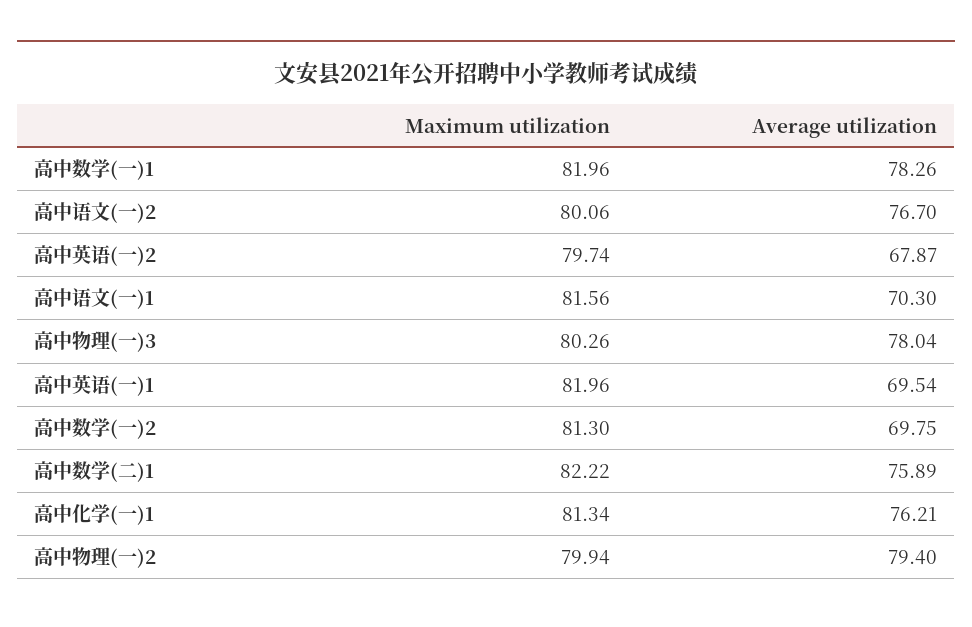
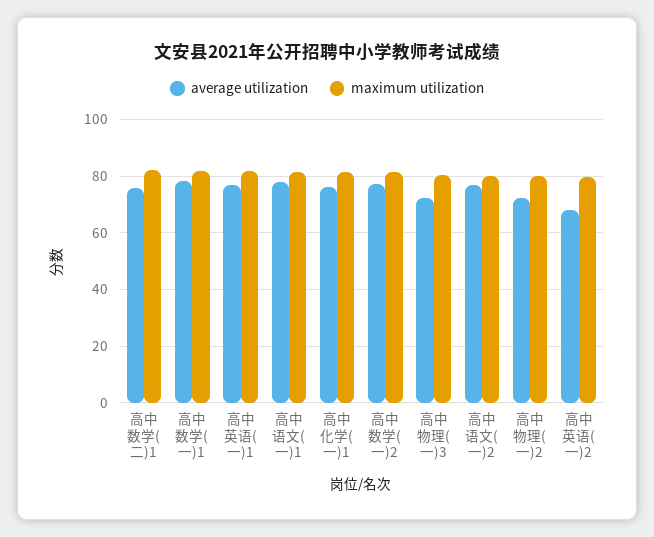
Average utilization, 高中语文(一)1: 70.3 -> 77.5
Average utilization, 高中物理(一)3: 78.04 -> 72.5
Average utilization, 高中英语(一)1: 69.54 -> 77.5
Average utilization, 高中数学(一)2: 69.75 -> 77.5
Average utilization, 高中物理(一)2: 79.4 -> 72.5

